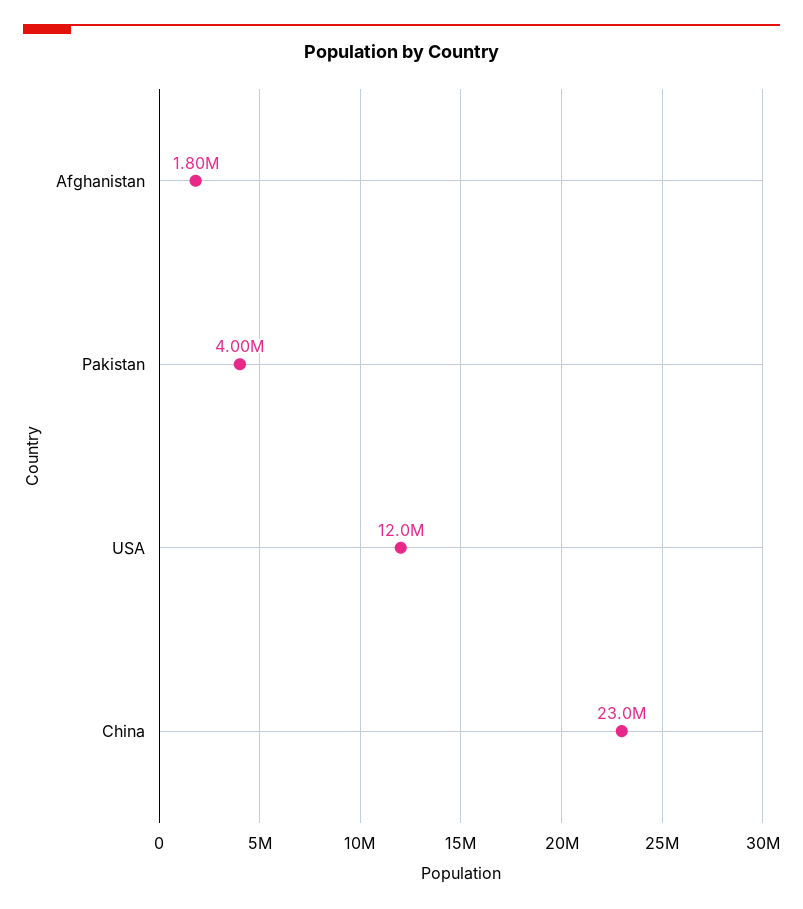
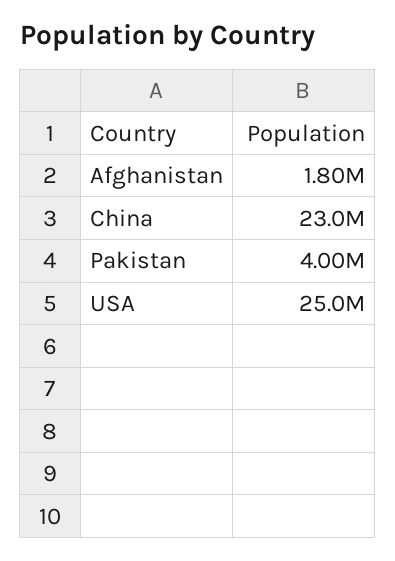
USA: 12000000 -> 25000000

